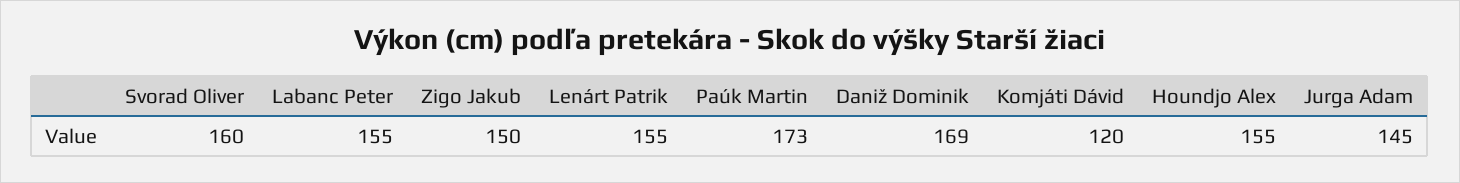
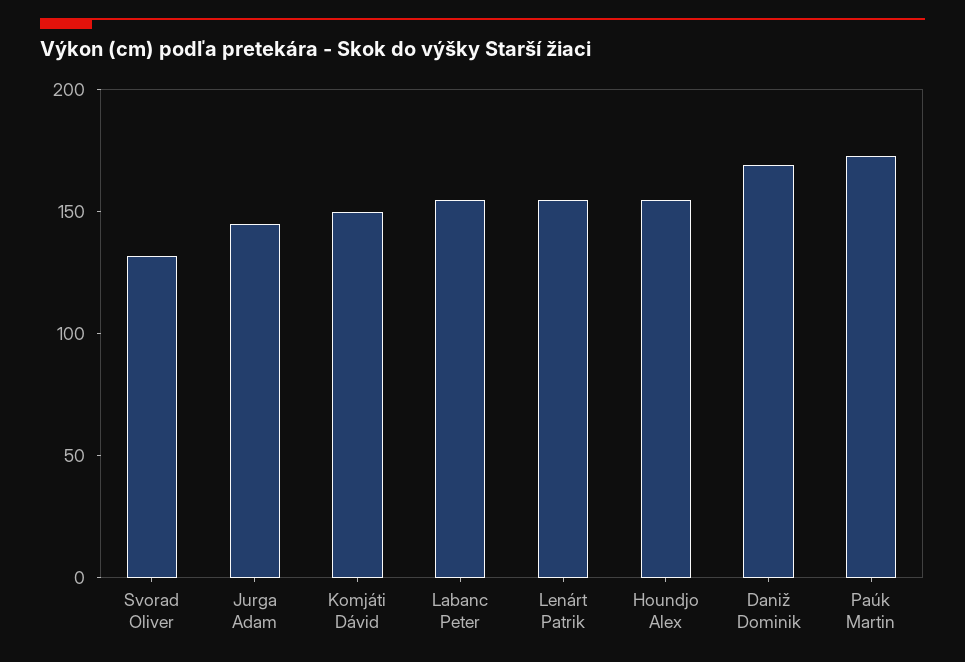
Svorad Oliver: 160 -> 130
Zigo Jakub: 150 -> none
Komjáti Dávid: 120 -> 150

